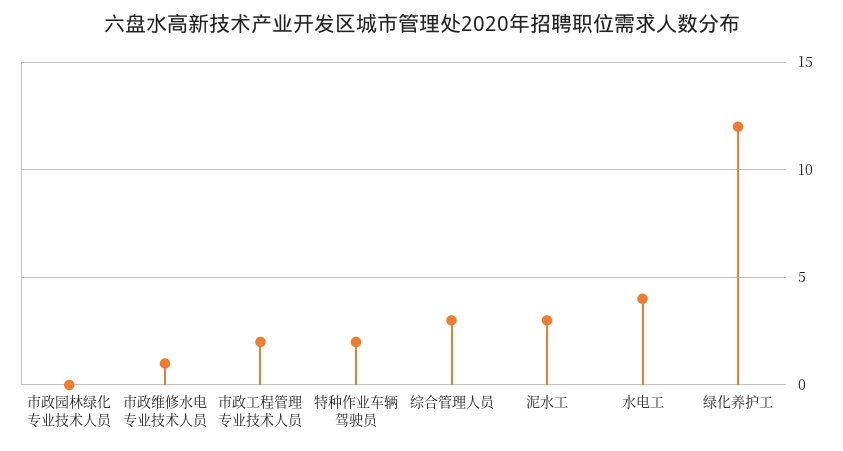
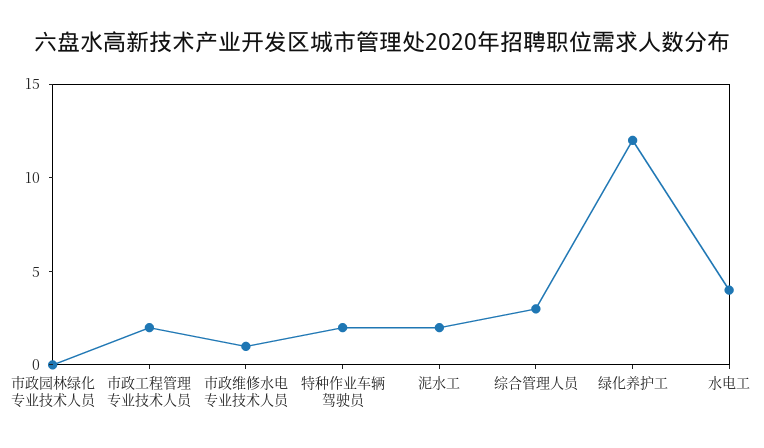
泥水工: 3 -> 2

